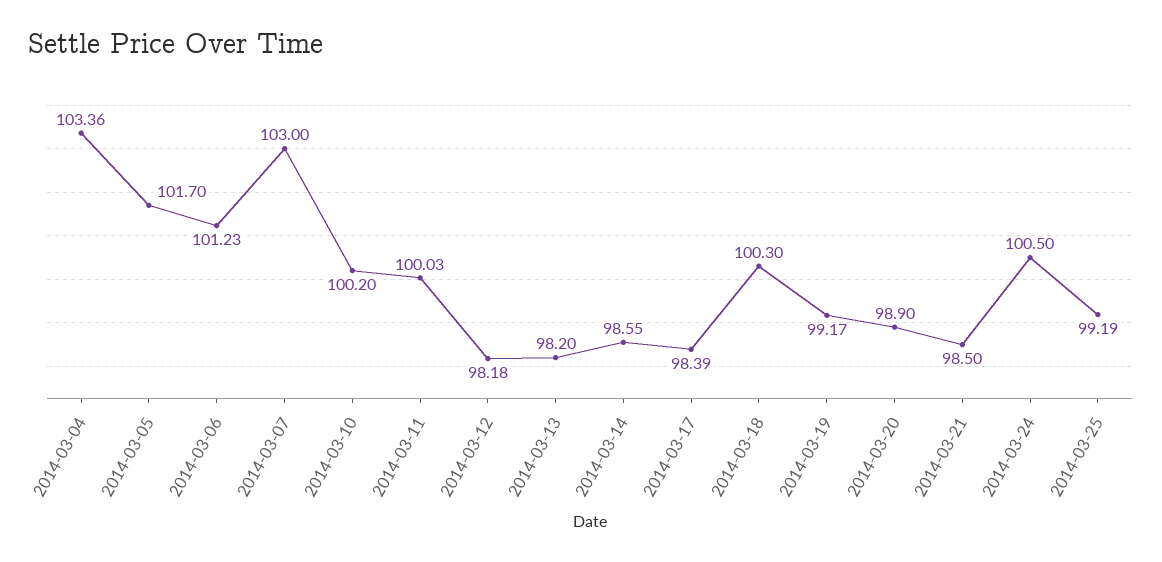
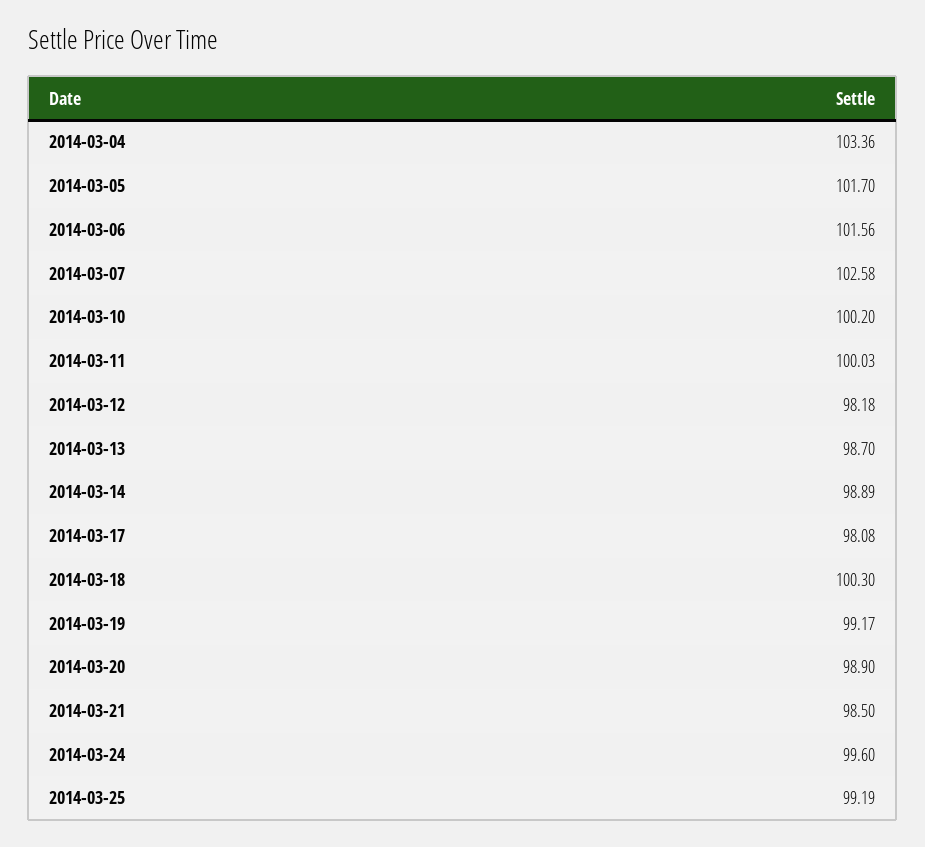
2014-03-06: 101.23 -> 101.56
2014-03-07: 103 -> 102.58
2014-03-13: 98.2 -> 98.7
2014-03-14: 98.55 -> 98.89
2014-03-17: 98.39 -> 98.08
2014-03-24: 100.5 -> 99.6

